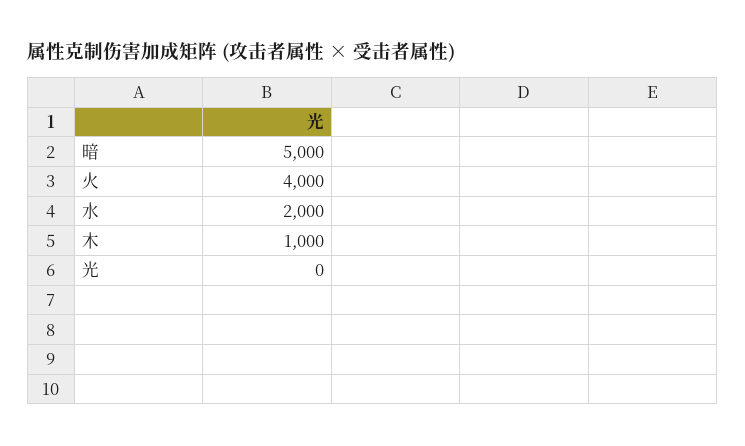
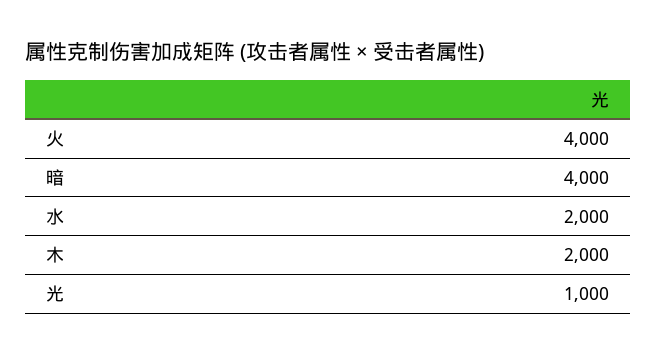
暗: 5000 -> 4000
木: 1000 -> 2000
光: 0 -> 1000

